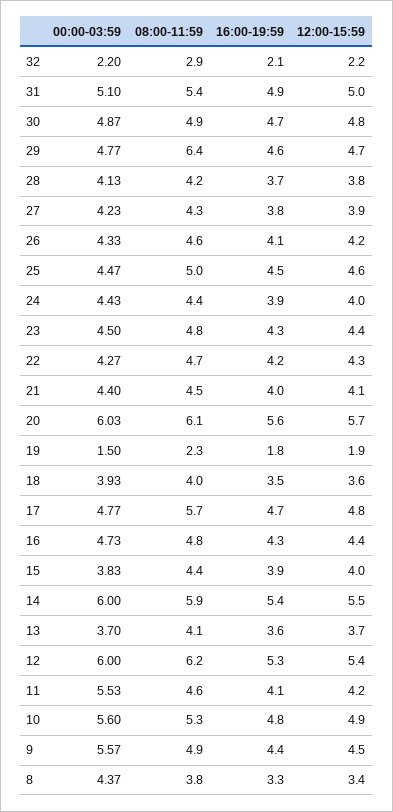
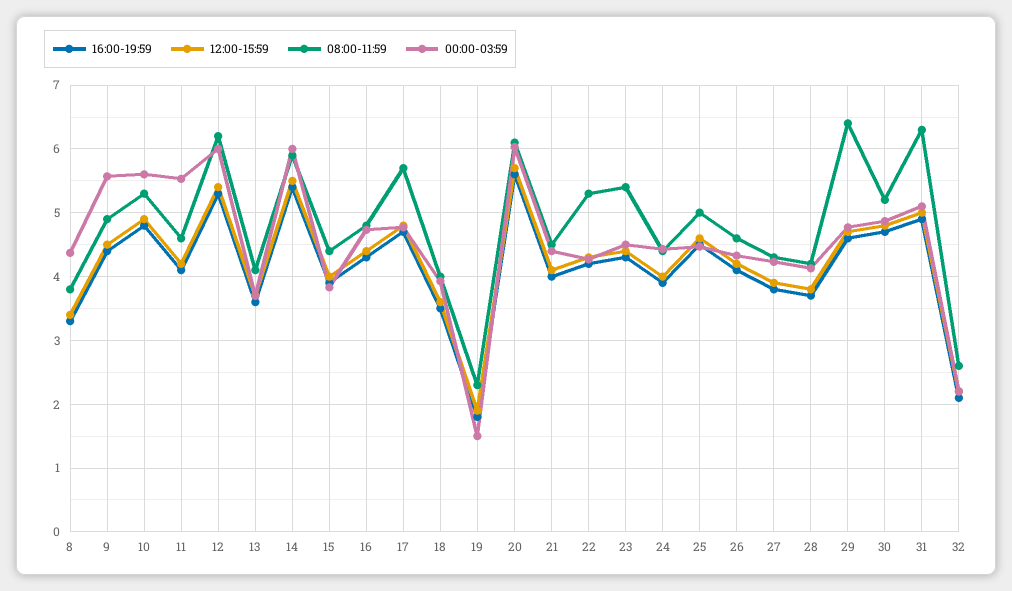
08:00-11:59, 32: 2.9 -> 2.6
08:00-11:59, 31: 5.4 -> 6.3
08:00-11:59, 30: 4.9 -> 5.2
08:00-11:59, 23: 4.8 -> 5.4
08:00-11:59, 22: 4.7 -> 5.3

